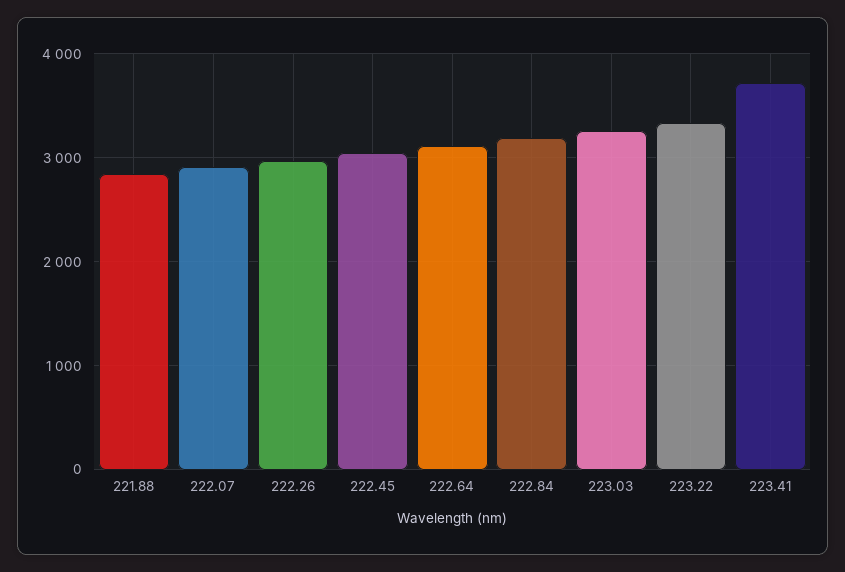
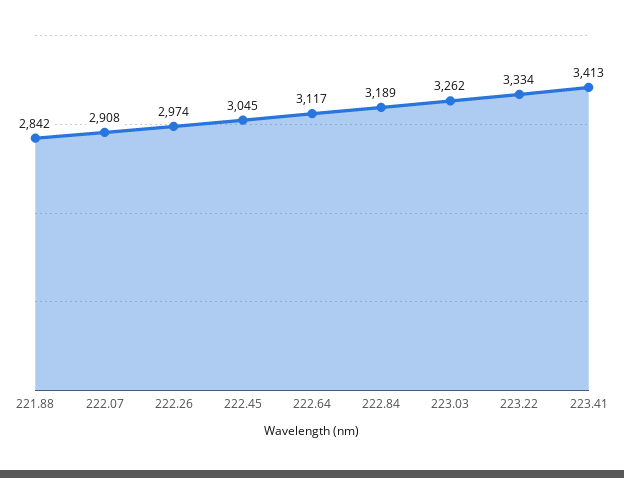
223.41: 3700 -> 3413

